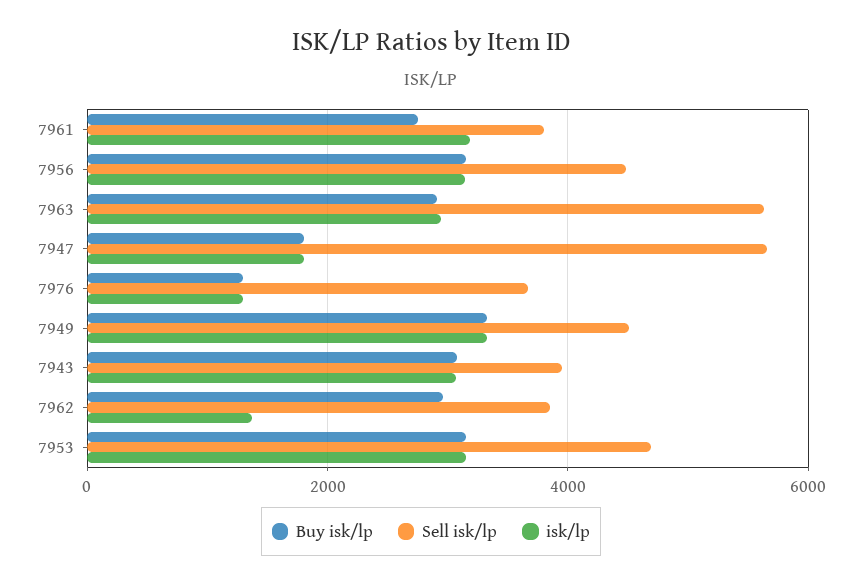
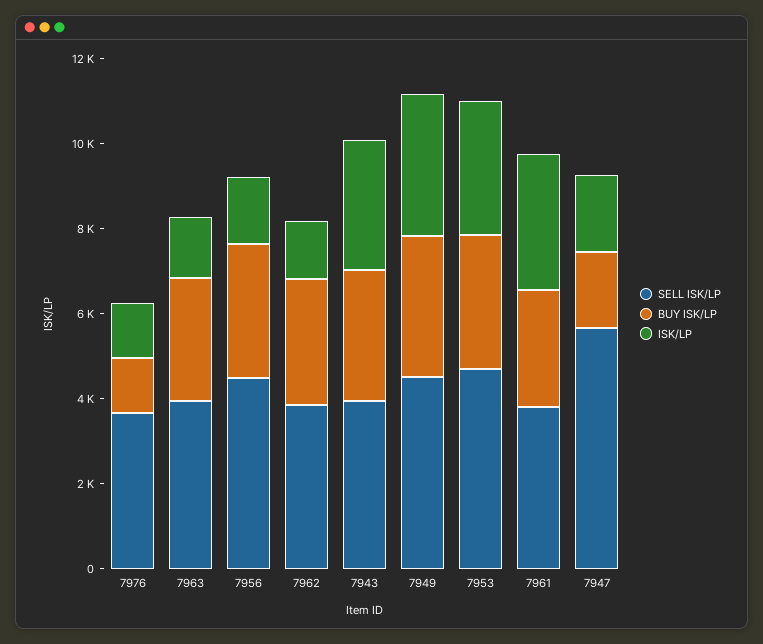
isk/lp, 7956: 3200 -> 1500
Sell isk/lp, 7963: 5600 -> 4000
isk/lp, 7963: 3000 -> 1500

